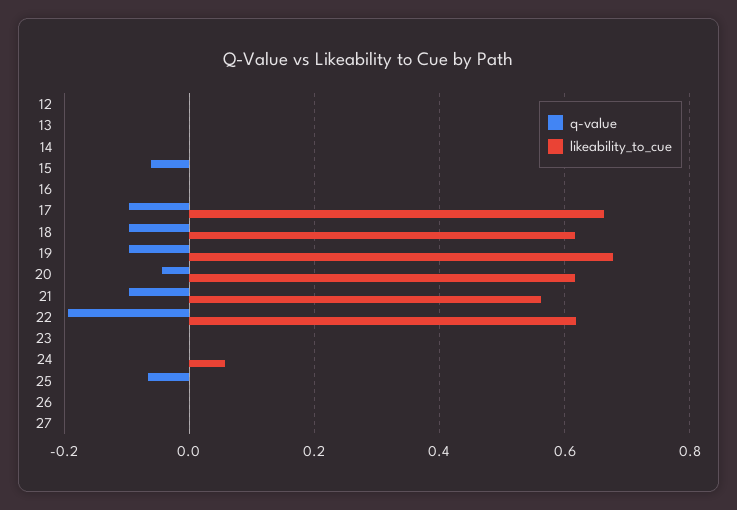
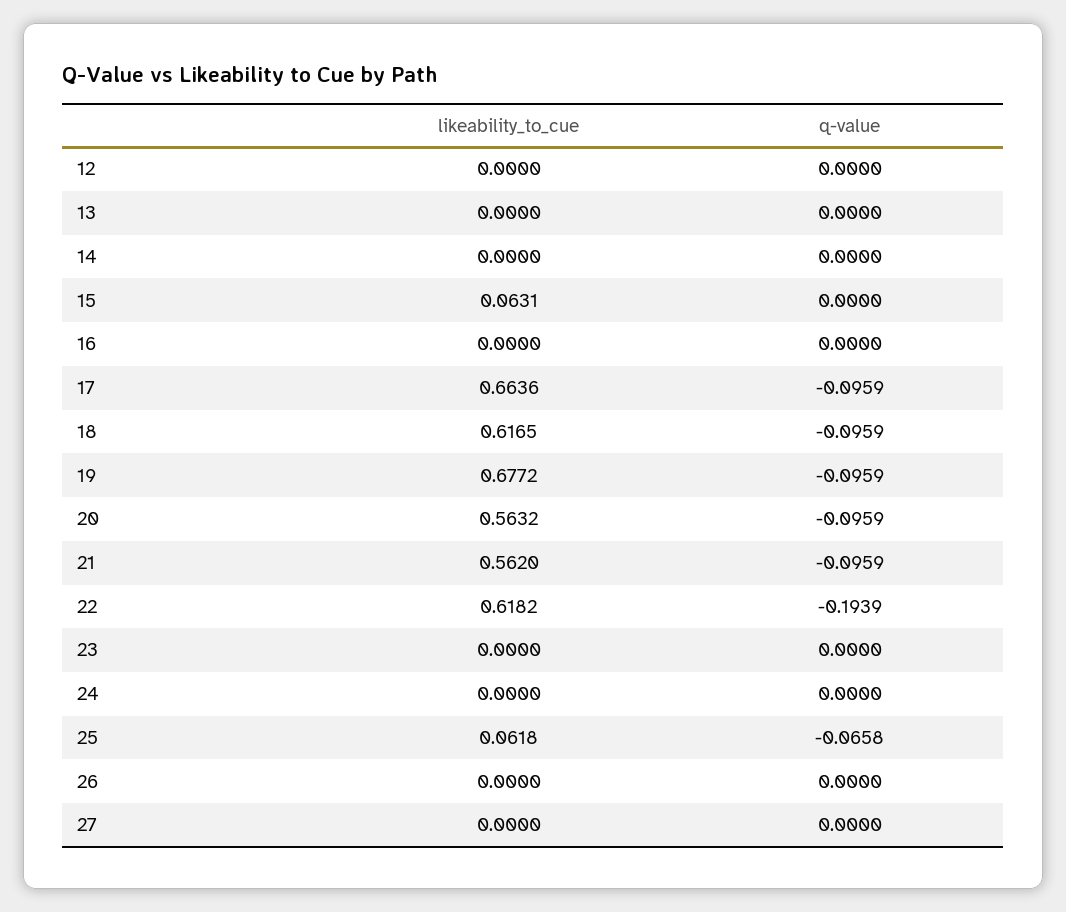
q-value, 15: -0.06 -> 0
likeability_to_cue, 15: 0 -> 0.0631
q-value, 20: -0.04 -> -0.0959
likeability_to_cue, 20: 0.62 -> 0.5632
likeability_to_cue, 24: 0.06 -> 0
likeability_to_cue, 25: 0 -> 0.0618

